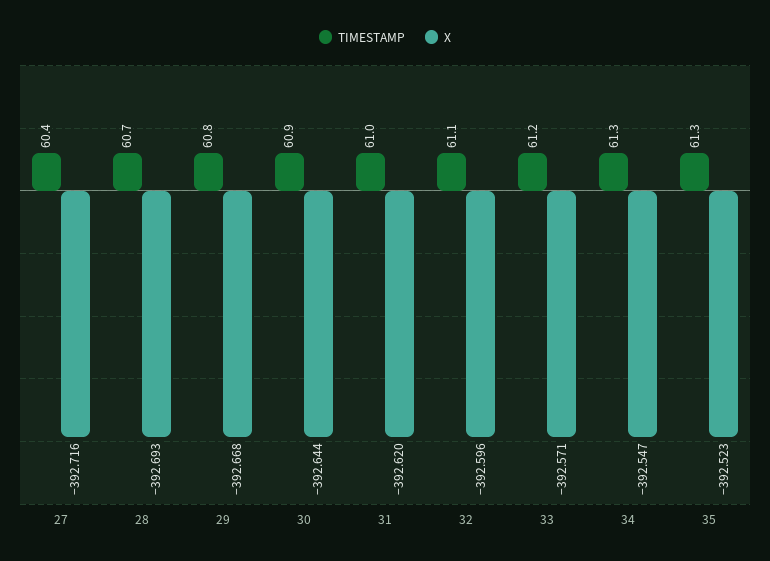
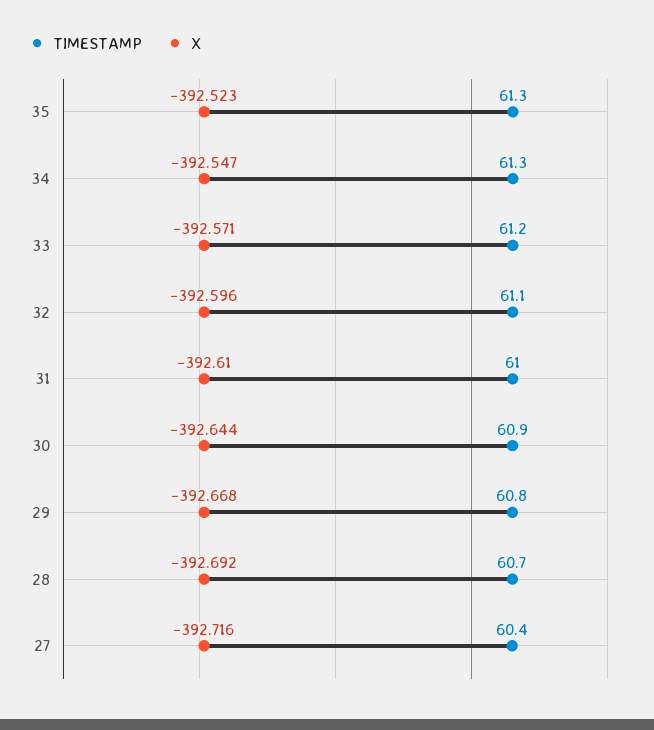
X, 28: -392.693 -> -392.692
X, 31: -392.62 -> -392.61

